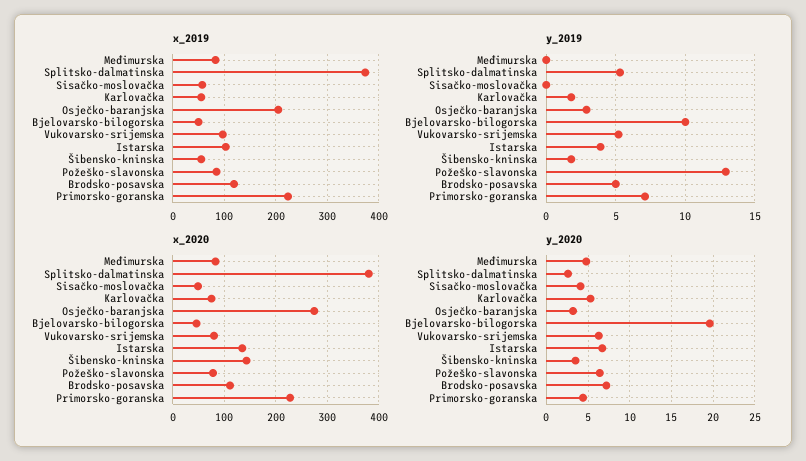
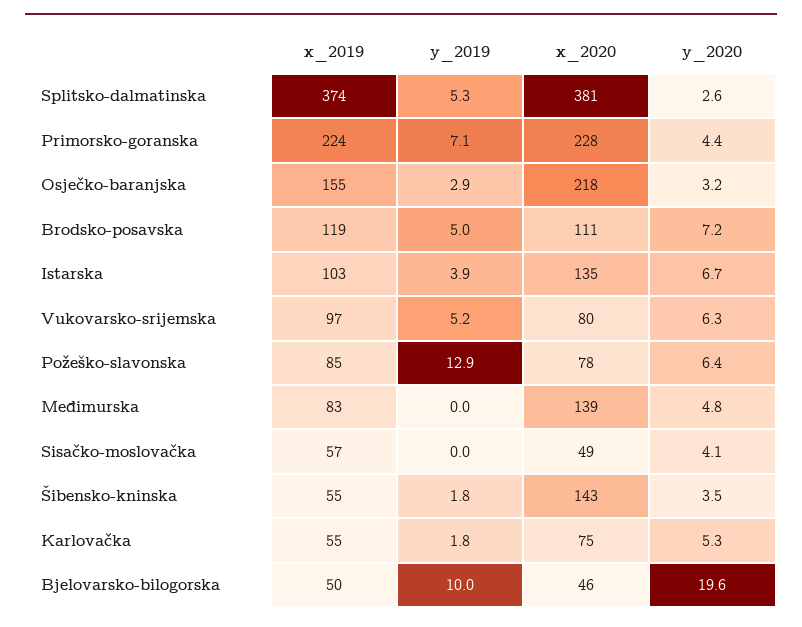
x_2019, Osječko-baranjska: 200 -> 155
x_2020, Međimurska: 80 -> 139
x_2020, Osječko-baranjska: 280 -> 218

